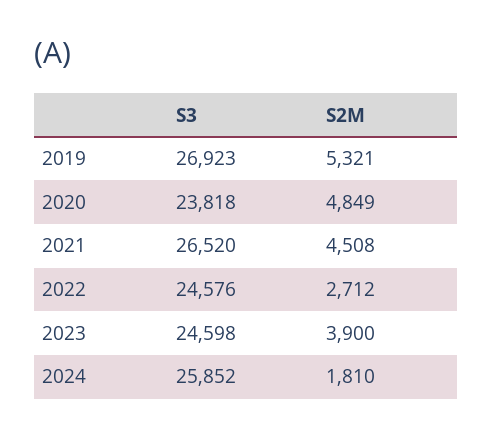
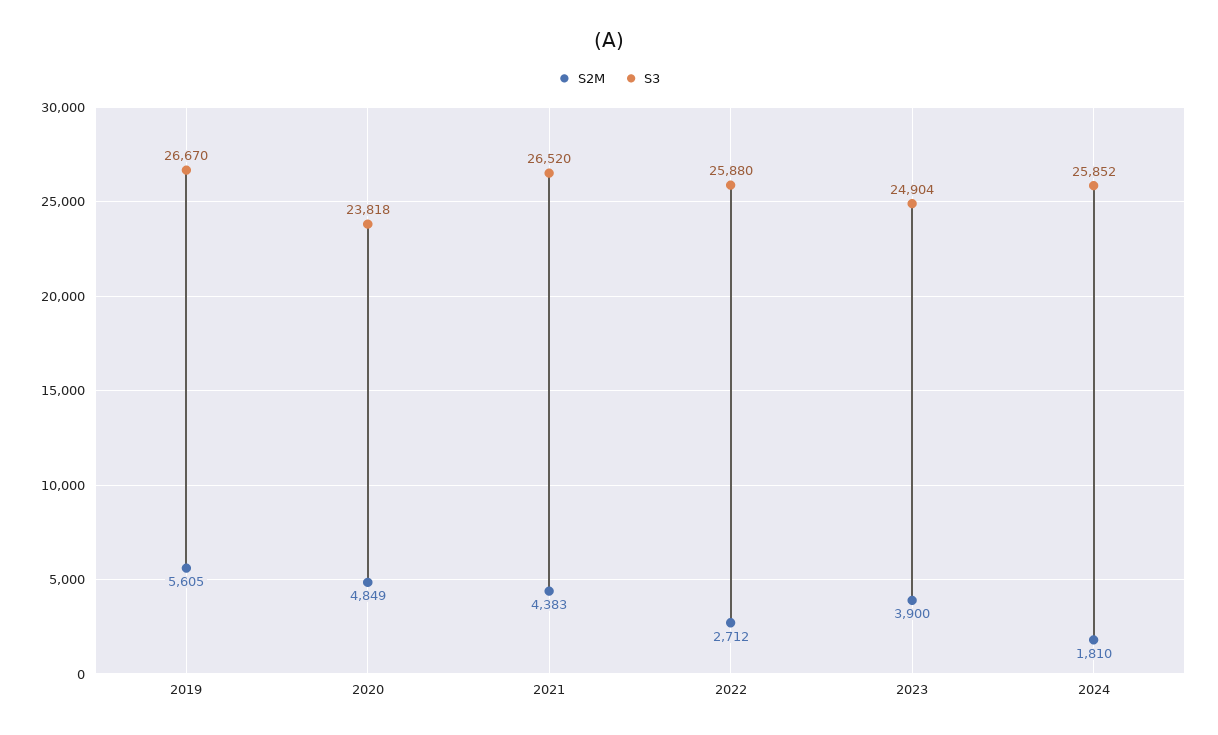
S3, 2019: 26923 -> 26670
S2M, 2019: 5321 -> 5605
S2M, 2021: 4508 -> 4383
S3, 2022: 24576 -> 25880
S3, 2023: 24598 -> 24904

